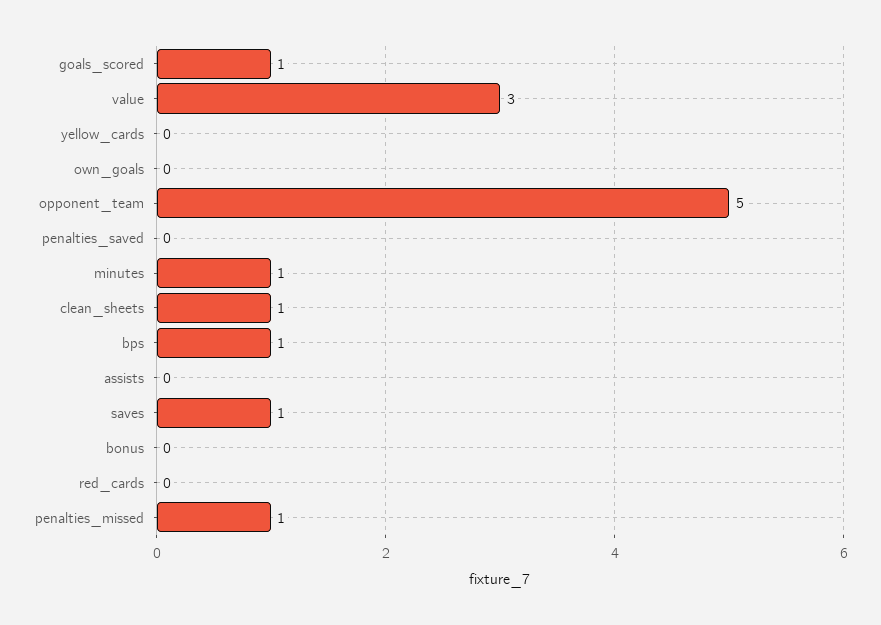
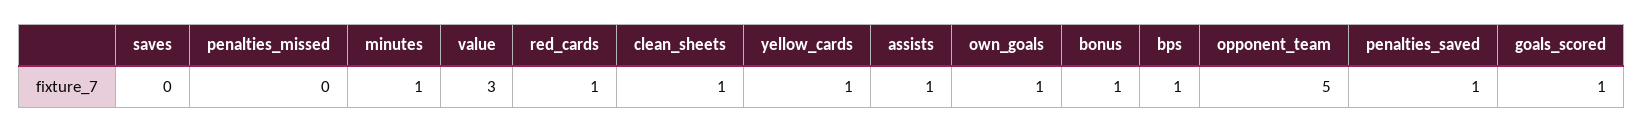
yellow_cards: 0 -> 1
own_goals: 0 -> 1
penalties_saved: 0 -> 1
assists: 0 -> 1
saves: 1 -> 0
bonus: 0 -> 1
red_cards: 0 -> 1
penalties_missed: 1 -> 0

